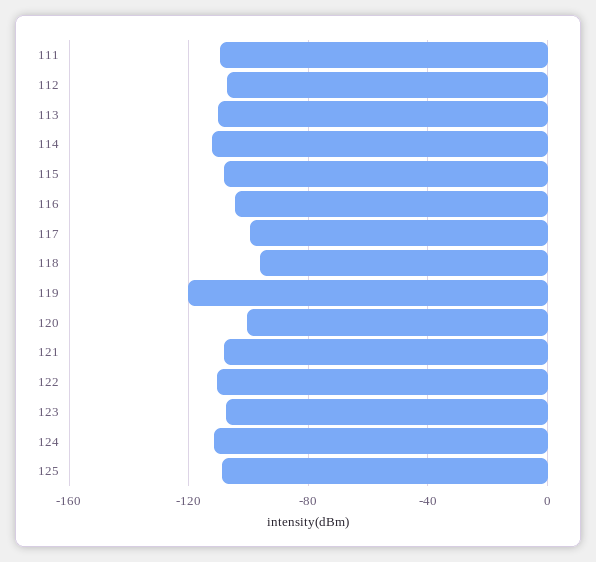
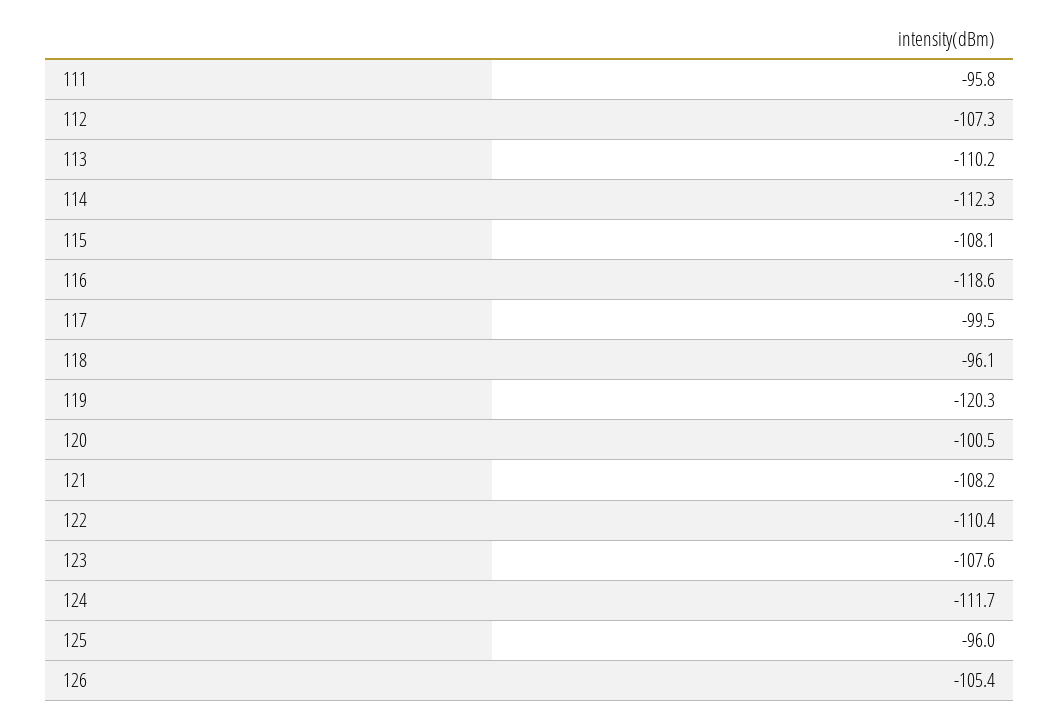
111: -110 -> -95.8
116: -105 -> -118.6
125: -110 -> -96
126: none -> -105.4

